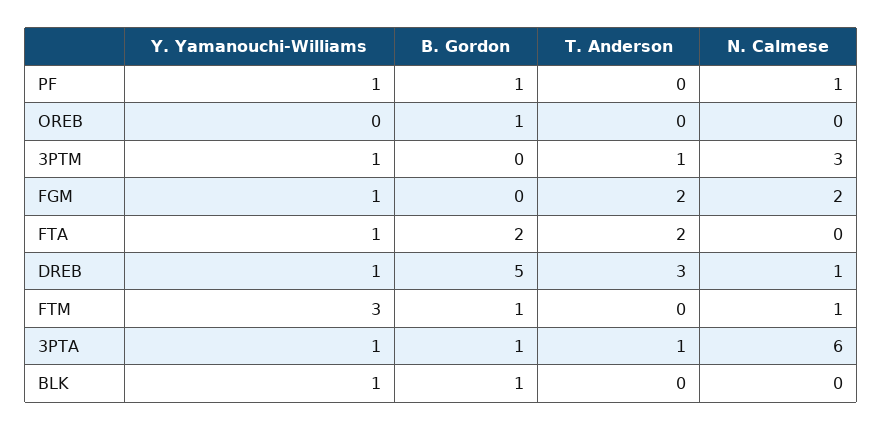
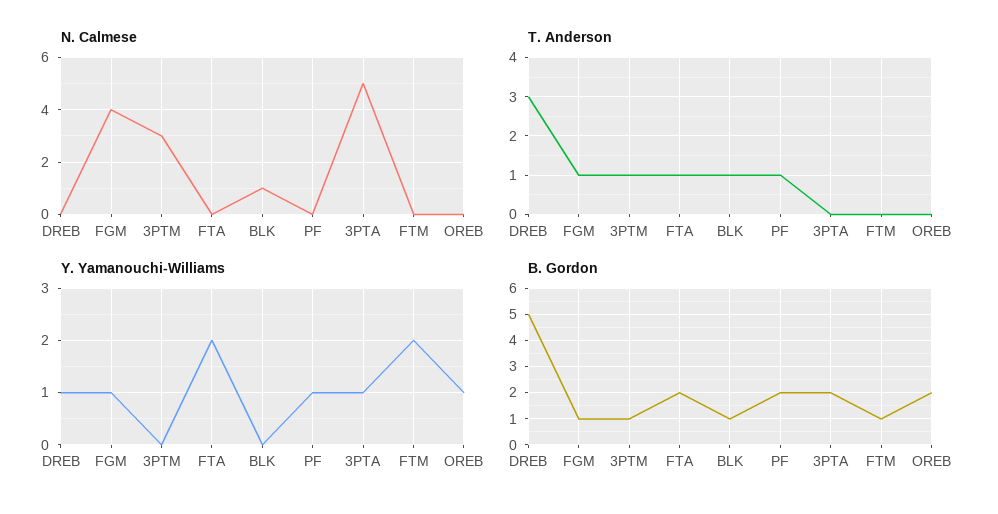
B. Gordon, PF: 1 -> 2
T. Anderson, PF: 0 -> 1
N. Calmese, PF: 1 -> 0
Y. Yamanouchi-Williams, OREB: 0 -> 1
B. Gordon, OREB: 1 -> 2
Y. Yamanouchi-Williams, 3PTM: 1 -> 0
B. Gordon, 3PTM: 0 -> 1
B. Gordon, FGM: 0 -> 1
T. Anderson, FGM: 2 -> 1
N. Calmese, FGM: 2 -> 4
Y. Yamanouchi-Williams, FTA: 1 -> 2
T. Anderson, FTA: 2 -> 1
N. Calmese, DREB: 1 -> 0
Y. Yamanouchi-Williams, FTM: 3 -> 2
N. Calmese, FTM: 1 -> 0
B. Gordon, 3PTA: 1 -> 2
T. Anderson, 3PTA: 1 -> 0
N. Calmese, 3PTA: 6 -> 5
Y. Yamanouchi-Williams, BLK: 1 -> 0
T. Anderson, BLK: 0 -> 1
N. Calmese, BLK: 0 -> 1

